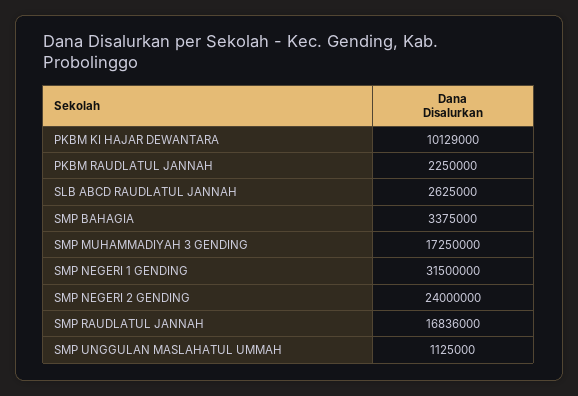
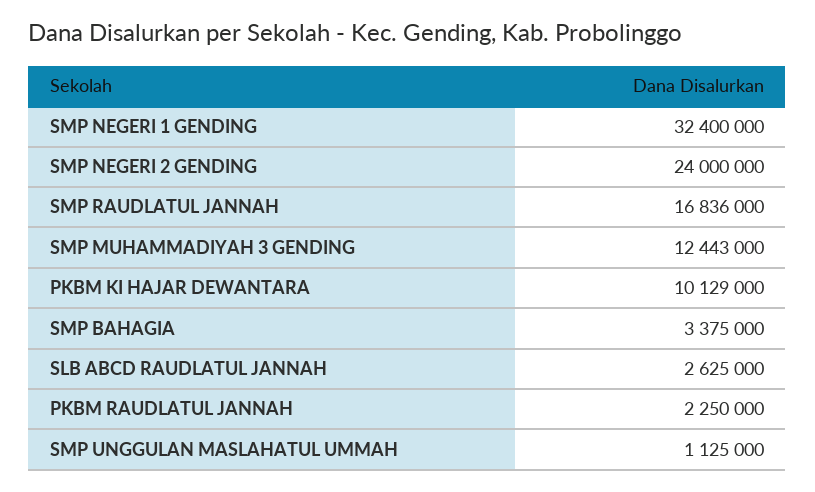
SMP MUHAMMADIYAH 3 GENDING: 17250000 -> 12443000
SMP NEGERI 1 GENDING: 31500000 -> 32400000

